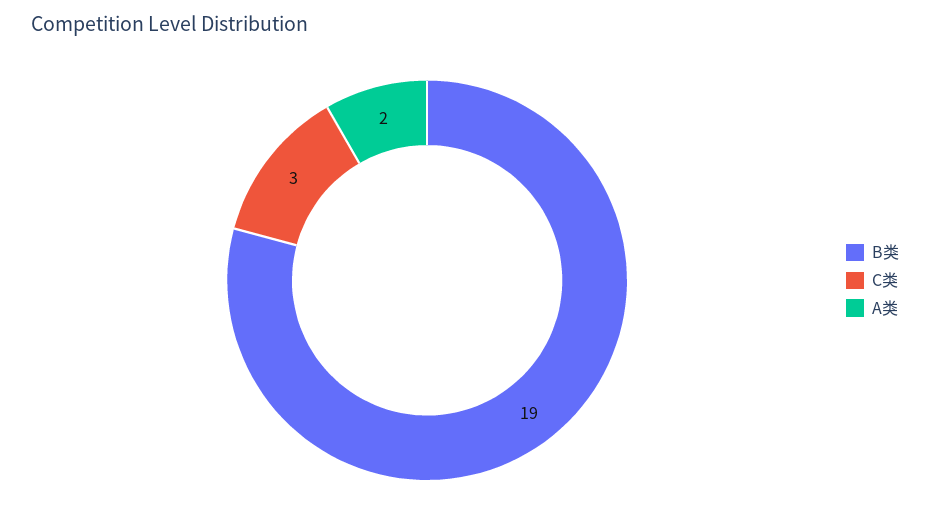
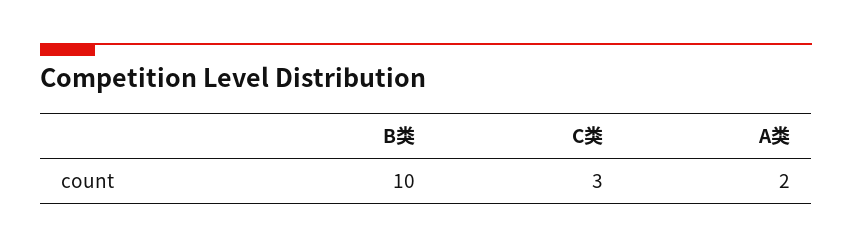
B类: 19 -> 10

